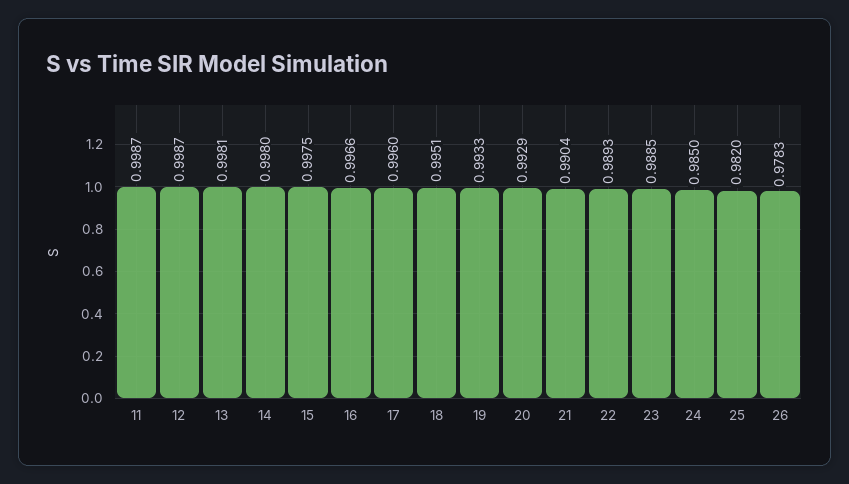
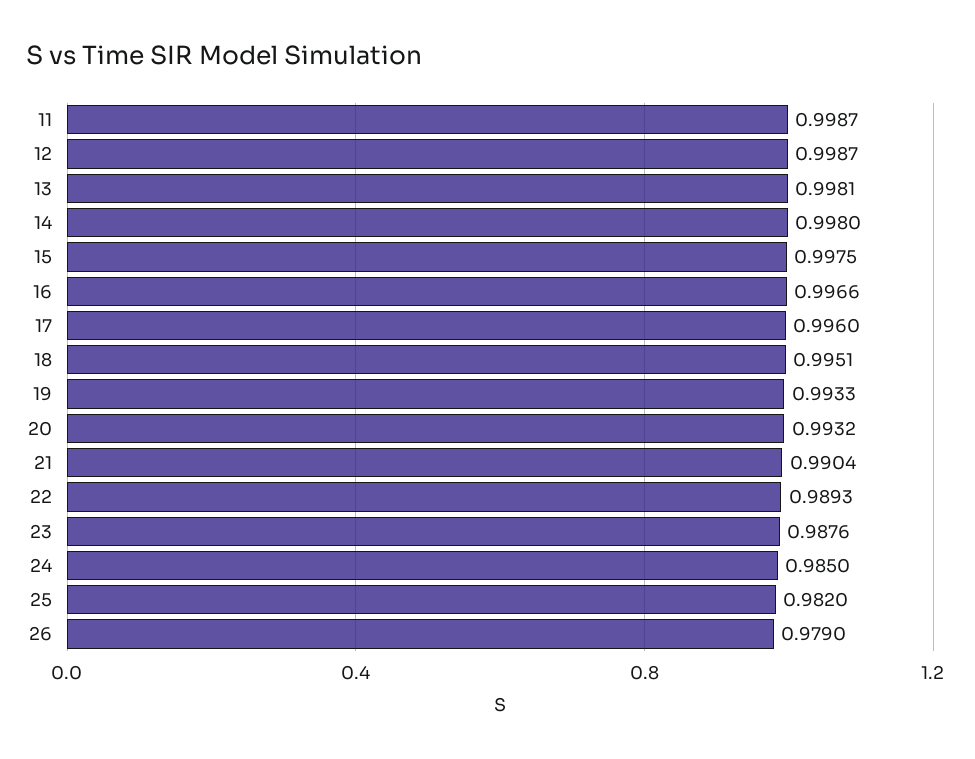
20: 0.9929 -> 0.9932
23: 0.9885 -> 0.9876
26: 0.9783 -> 0.979

